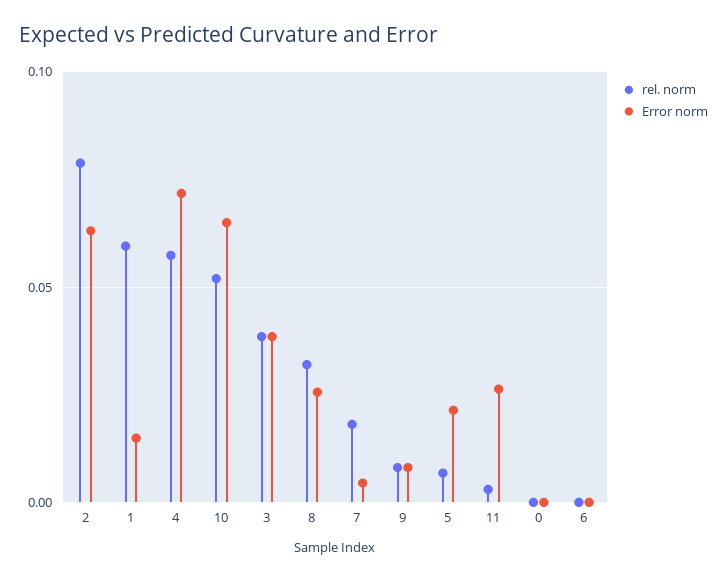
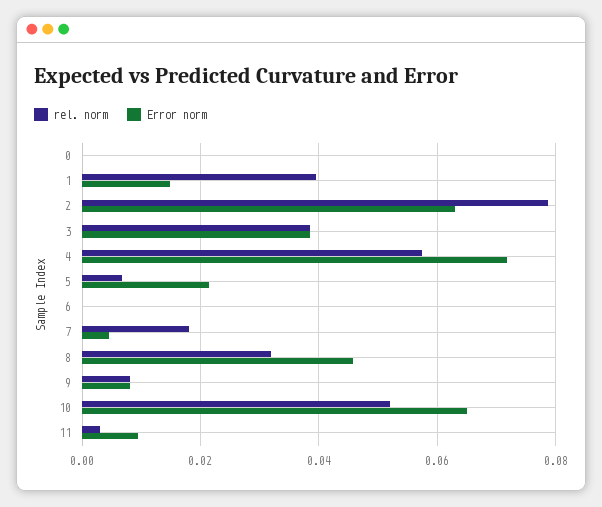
rel. norm, 1: 0.06 -> 0.04
Error norm, 8: 0.025 -> 0.046
Error norm, 11: 0.025 -> 0.01

